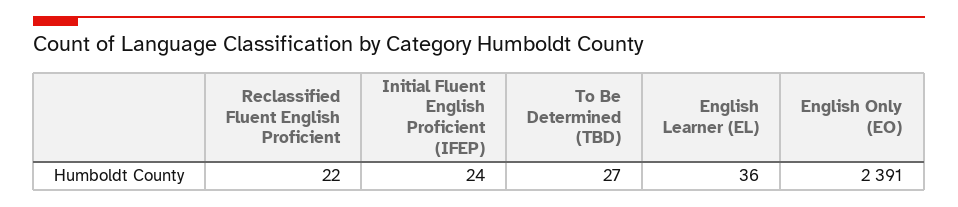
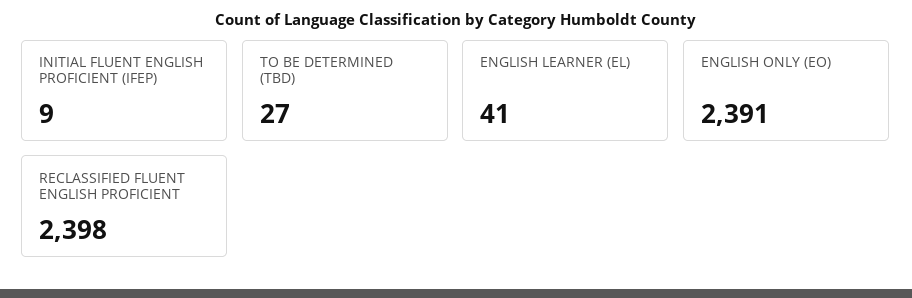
Reclassified Fluent English Proficient: 22 -> 2398
Initial Fluent English Proficient (IFEP): 24 -> 9
English Learner (EL): 36 -> 41

